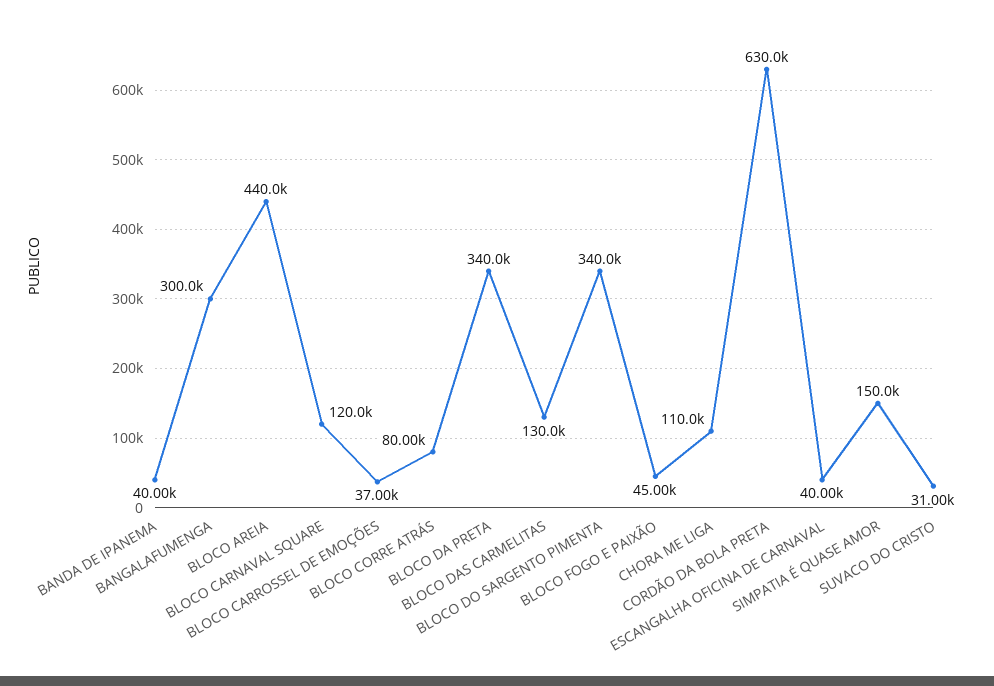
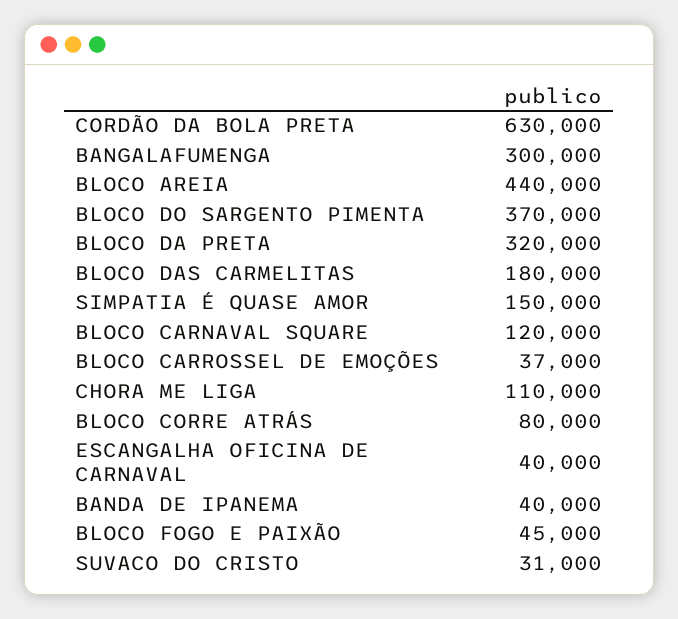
BLOCO DA PRETA: 340000 -> 320000
BLOCO DAS CARMELITAS: 130000 -> 180000
BLOCO DO SARGENTO PIMENTA: 340000 -> 370000

